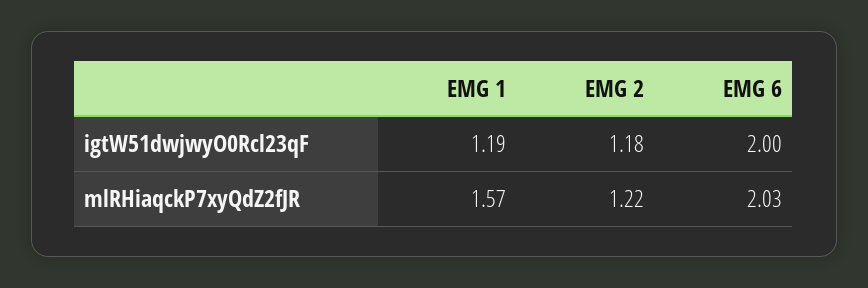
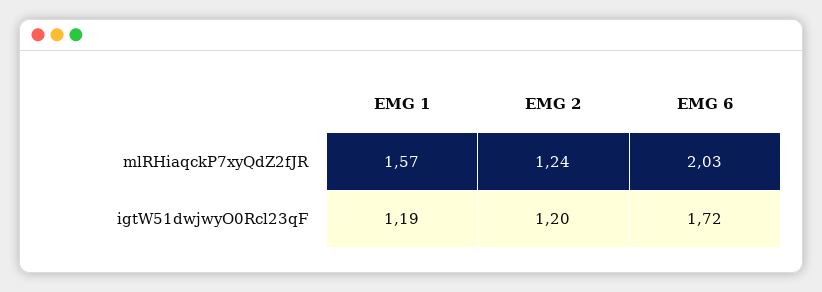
EMG 2, igtW51dwjwyO0Rcl23qF: 1.18 -> 1.2
EMG 6, igtW51dwjwyO0Rcl23qF: 2 -> 1.72
EMG 2, mlRHiaqckP7xyQdZ2fJR: 1.22 -> 1.24

